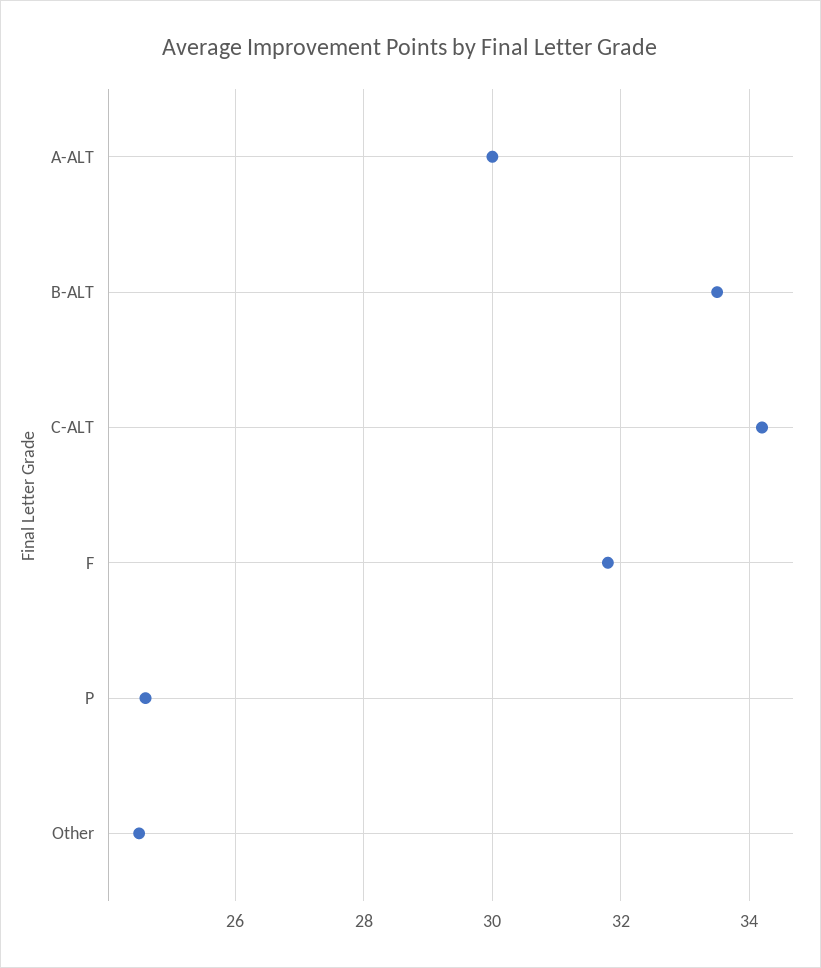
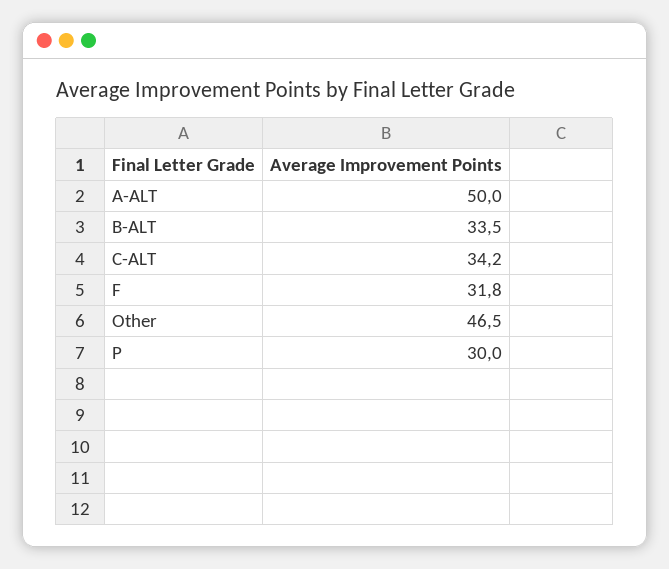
A-ALT: 30 -> 50
P: 24.5 -> 30
Other: 24.5 -> 46.5

